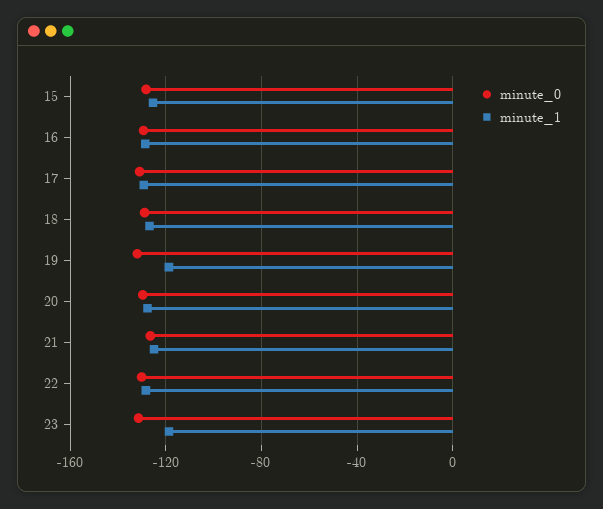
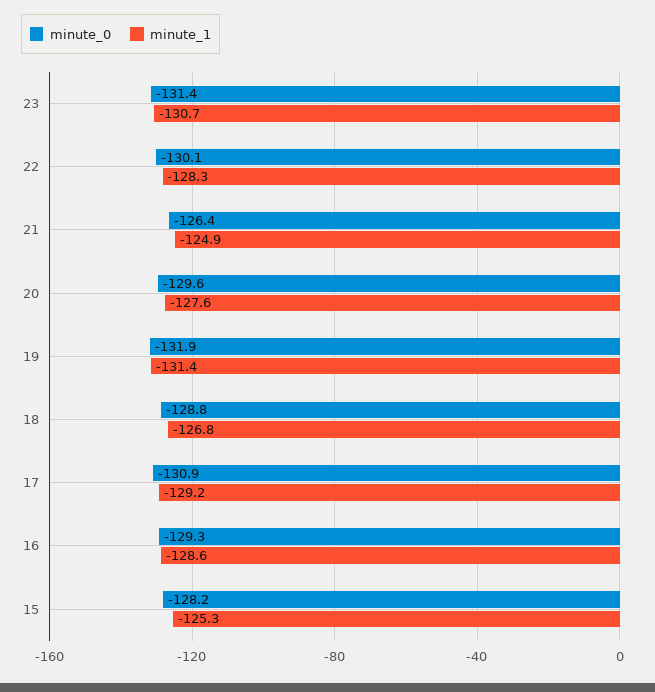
minute_1, 19: -120 -> -131.4
minute_1, 23: -120 -> -130.7

